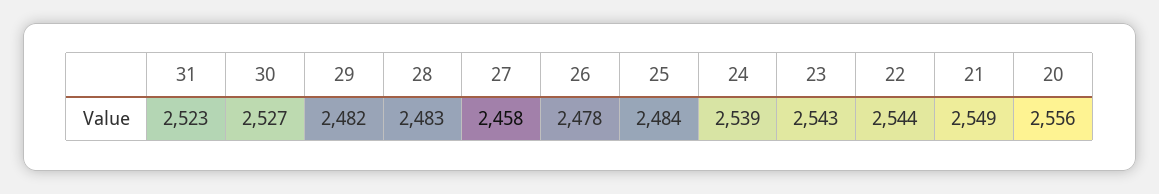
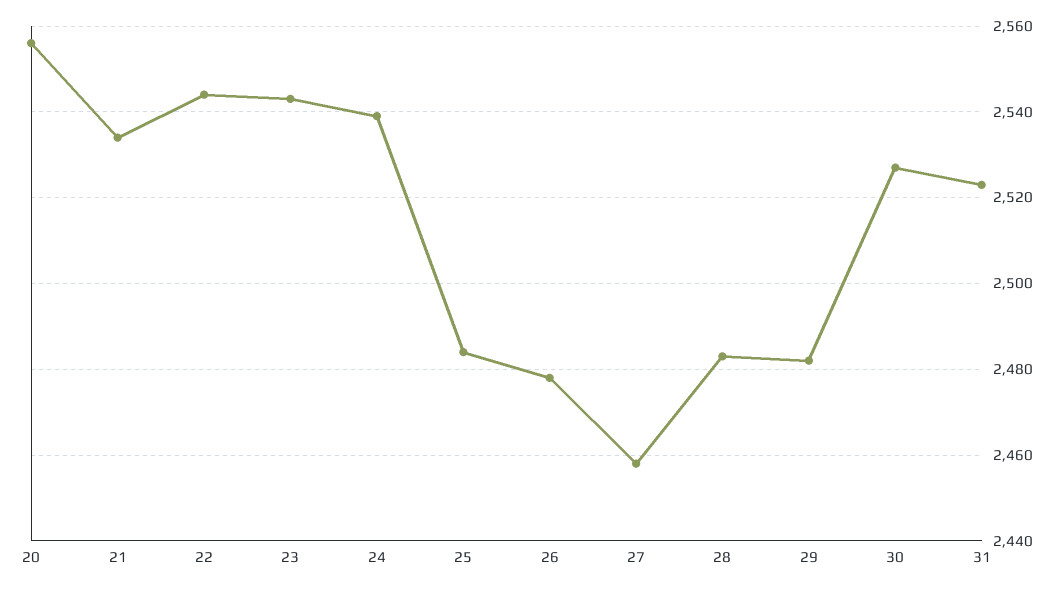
21: 2549 -> 2535

